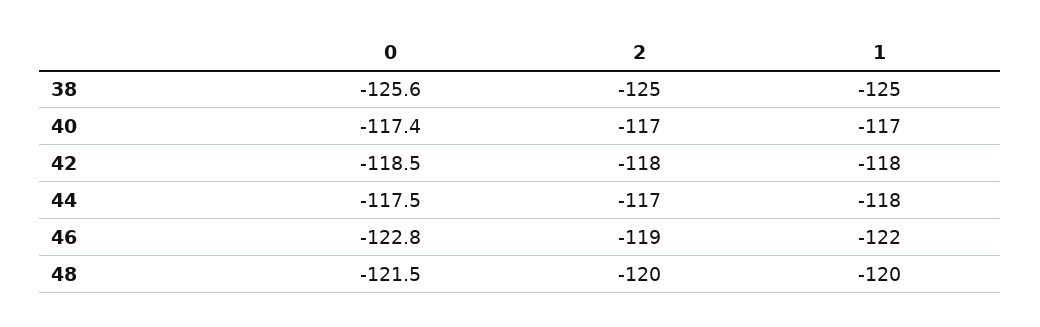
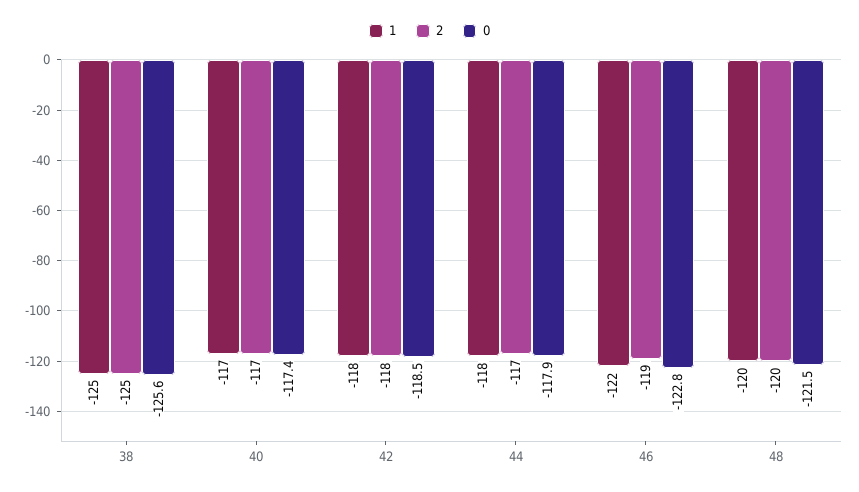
0, 44: -117.5 -> -117.9

